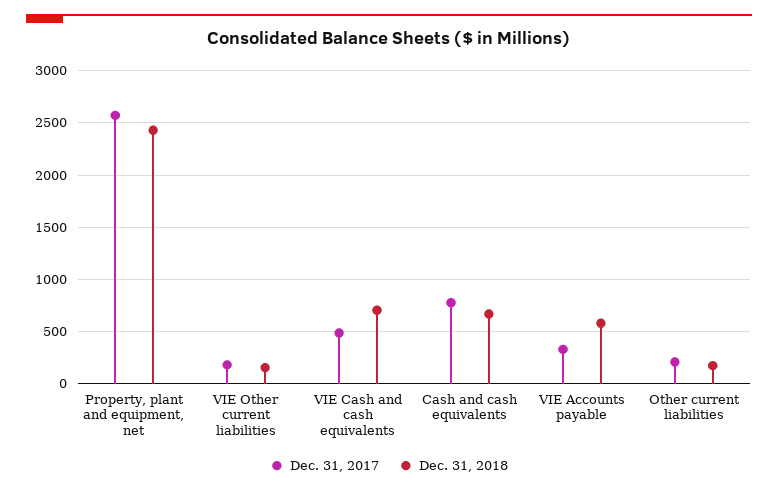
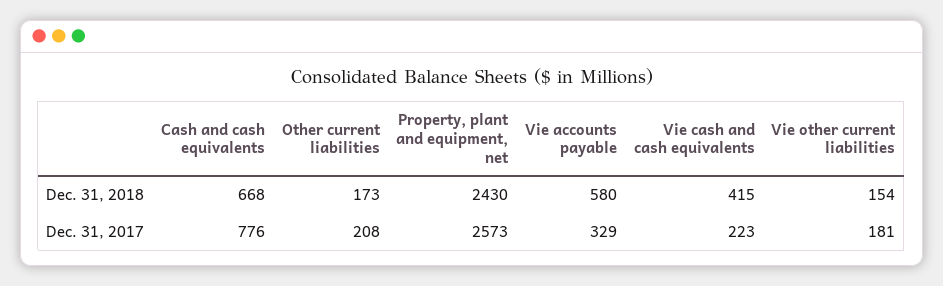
Dec. 31, 2017, VIE Cash and cash equivalents: 500 -> 223
Dec. 31, 2018, VIE Cash and cash equivalents: 700 -> 415

